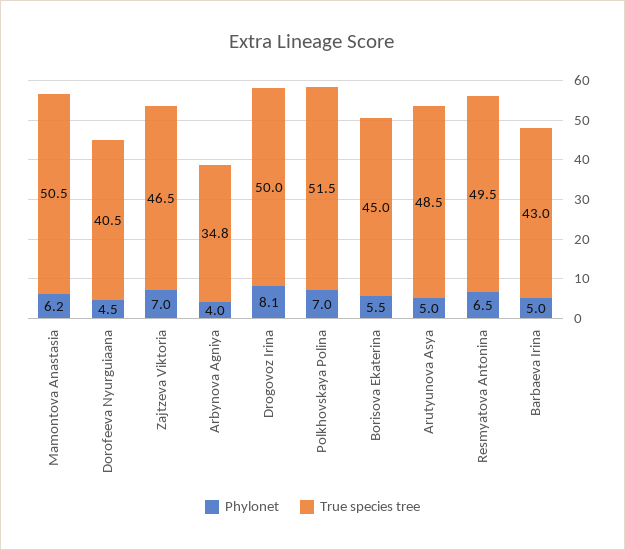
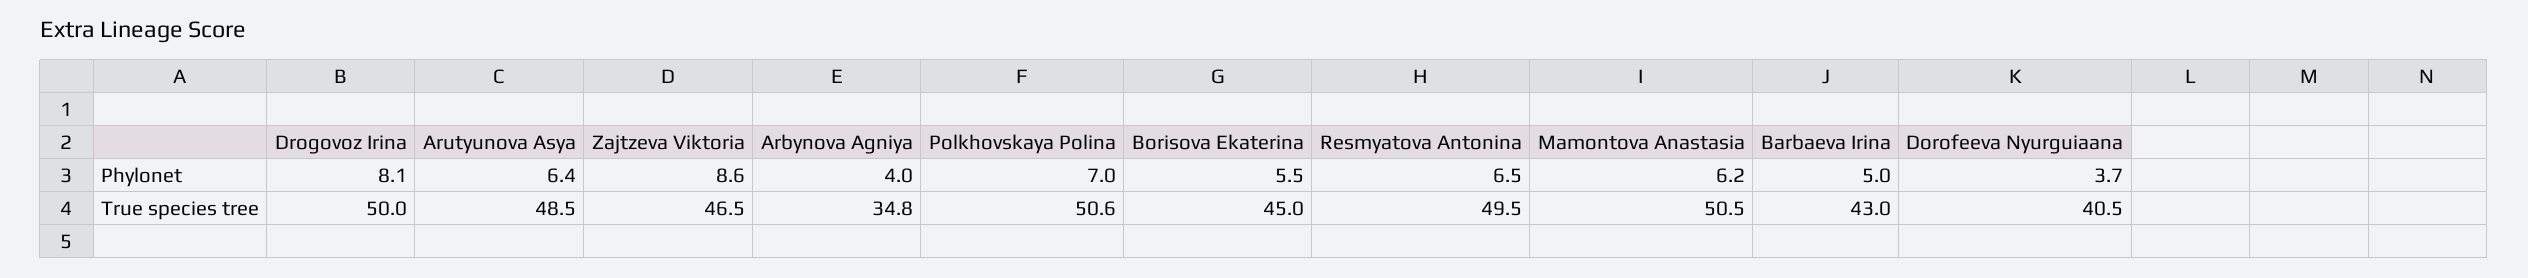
Phylonet, Dorofeeva Nyurguiaana: 4.5 -> 3.7
Phylonet, Zajtzeva Viktoria: 7 -> 8.6
True species tree, Polkhovskaya Polina: 51.5 -> 50.6
Phylonet, Arutyunova Asya: 5 -> 6.4

